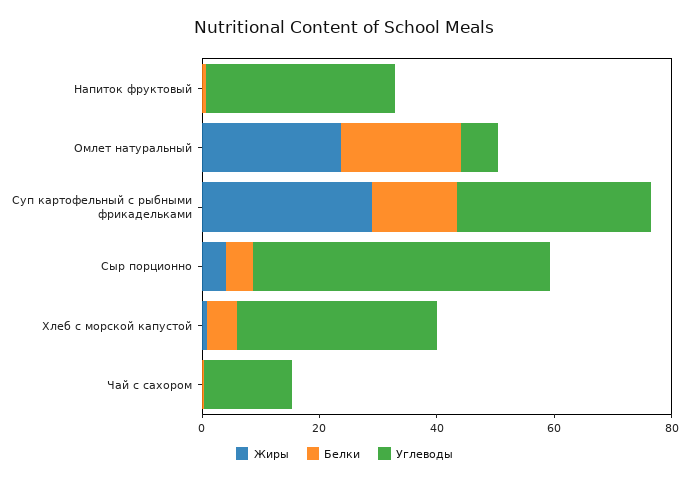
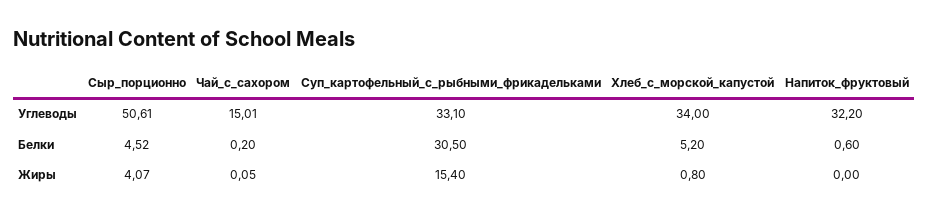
Жиры, Омлет натуральный: 25 -> none
Белки, Омлет натуральный: 20 -> none
Углеводы, Омлет натуральный: 5 -> none
Жиры, Суп картофельный с рыбными фрикадельками: 30 -> 15.4
Белки, Суп картофельный с рыбными фрикадельками: 15 -> 30.5

